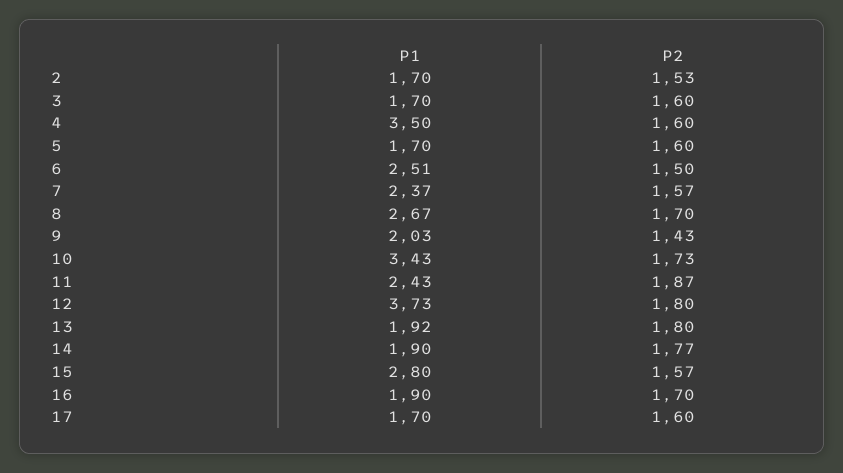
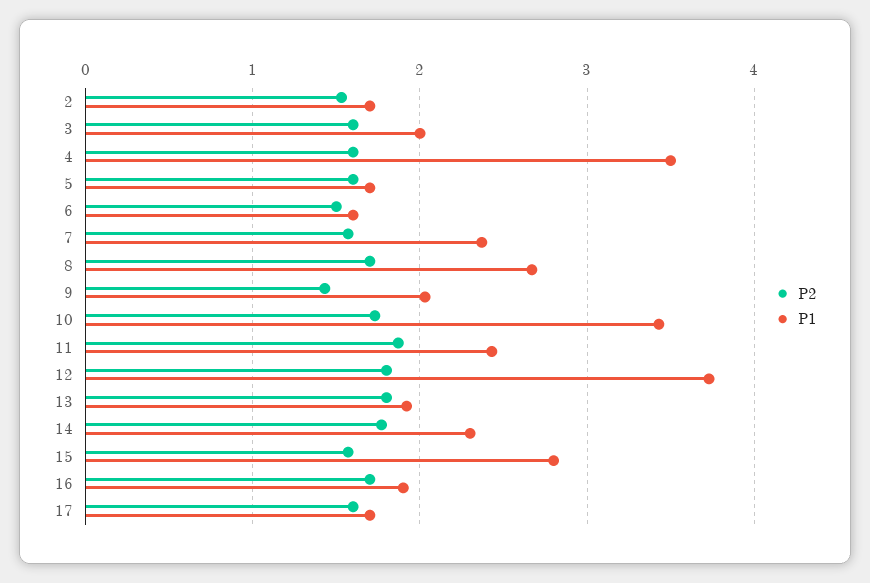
P1, 3: 1.7 -> 2
P1, 6: 2.51 -> 1.6
P1, 14: 1.9 -> 2.3

